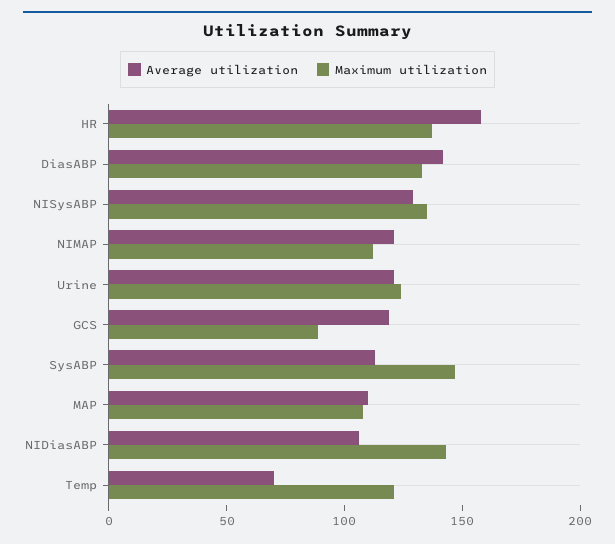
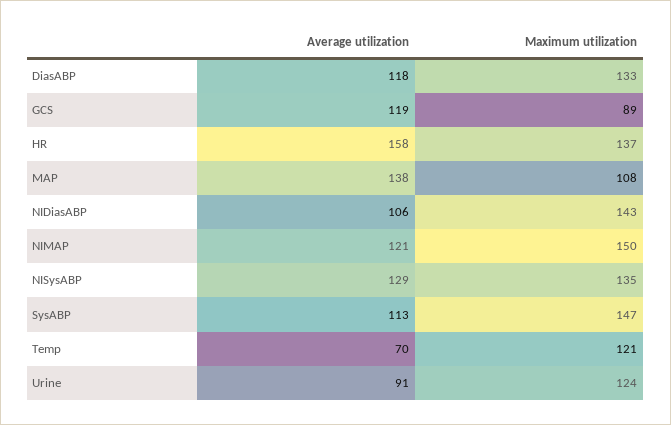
Average utilization, DiasABP: 140 -> 118
Maximum utilization, NIMAP: 110 -> 150
Average utilization, Urine: 120 -> 91
Average utilization, MAP: 110 -> 138

